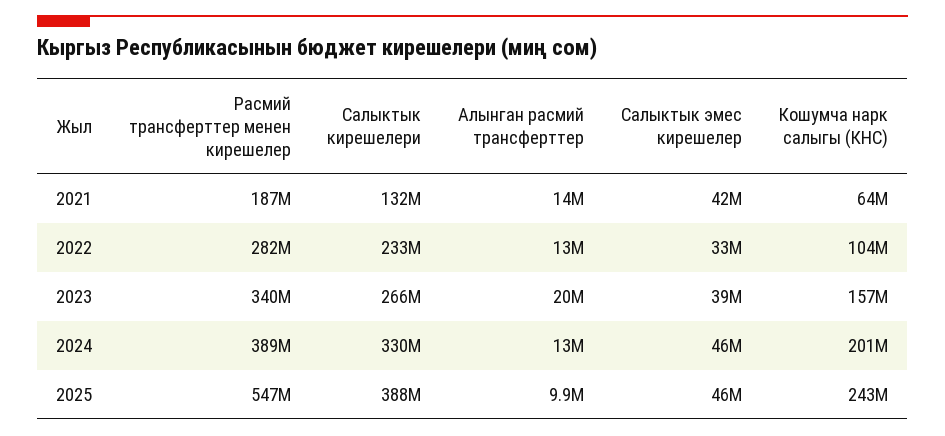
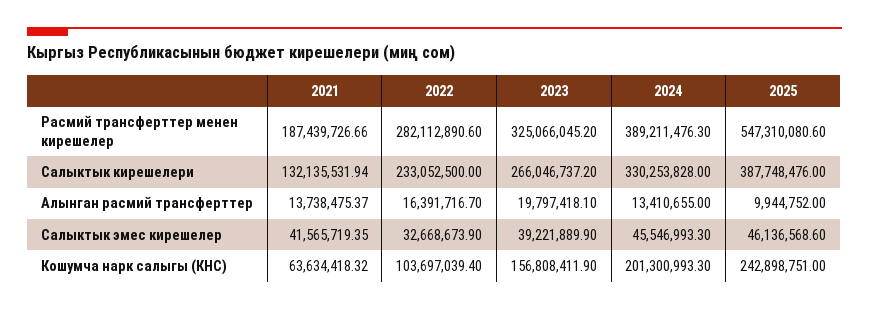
Алынган расмий трансферттер, 2022: 13000000 -> 16391716.7
Расмий трансферттер менен кирешелер, 2023: 340000000 -> 325066045.2

